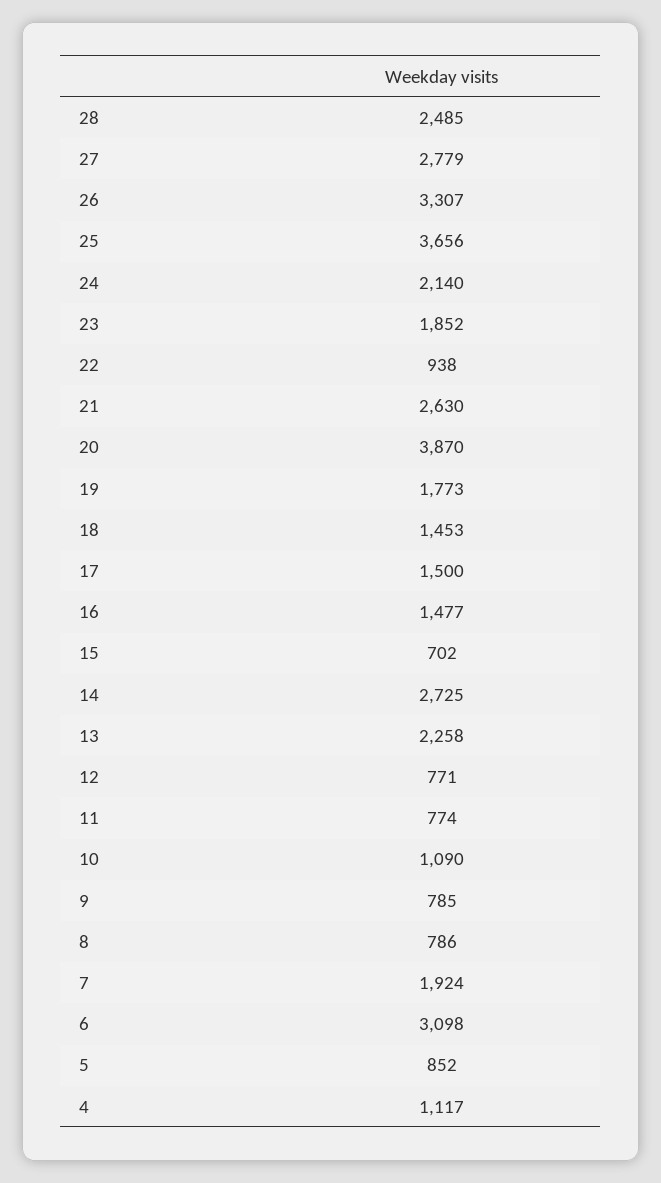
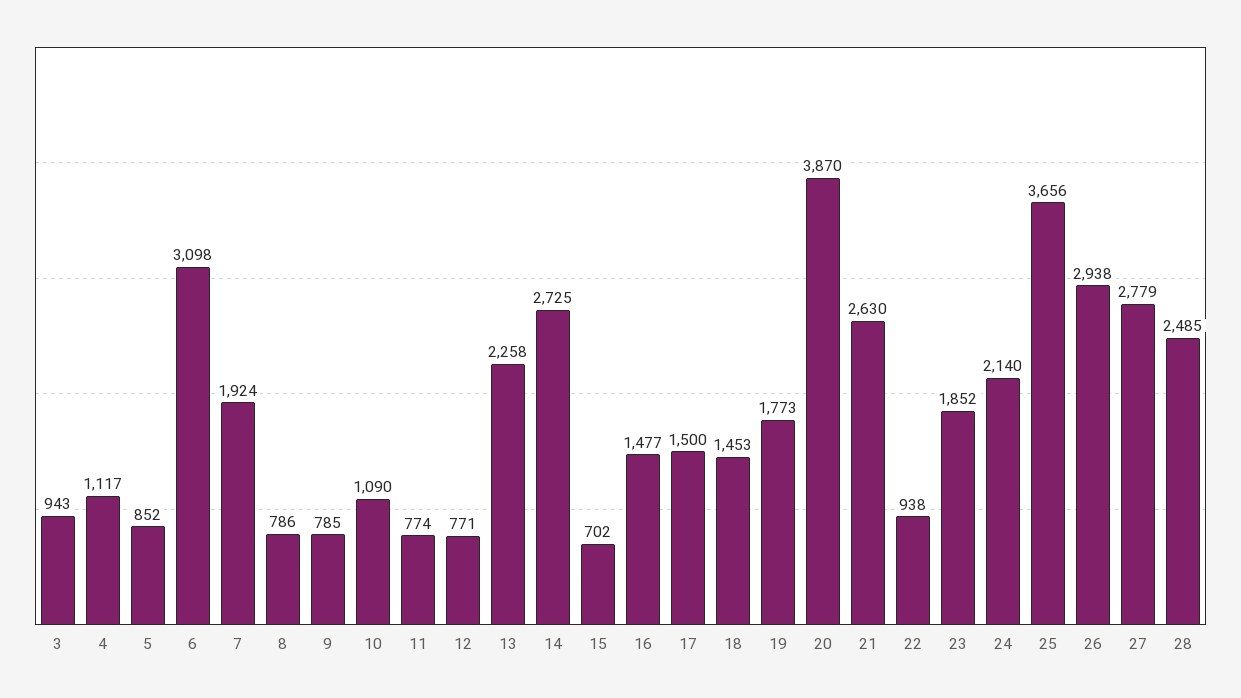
26: 3307 -> 2938
3: none -> 943

